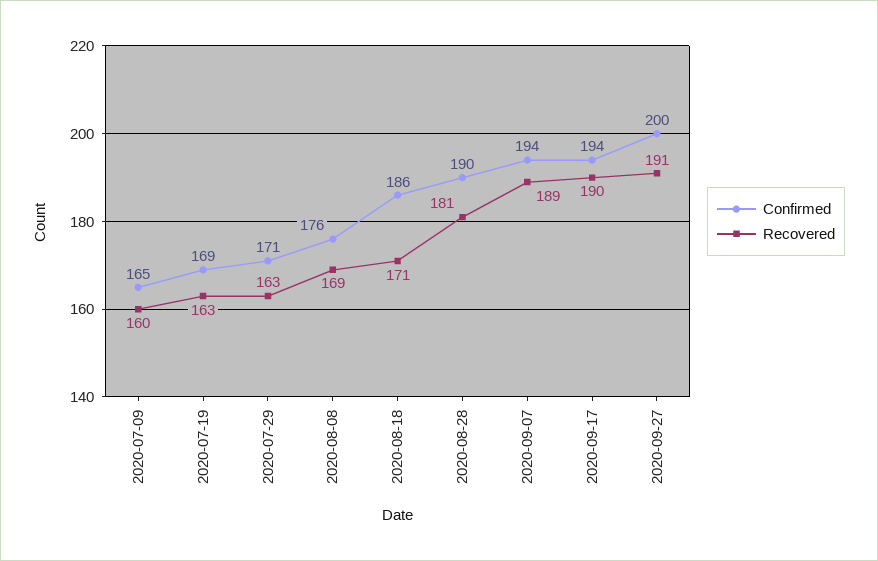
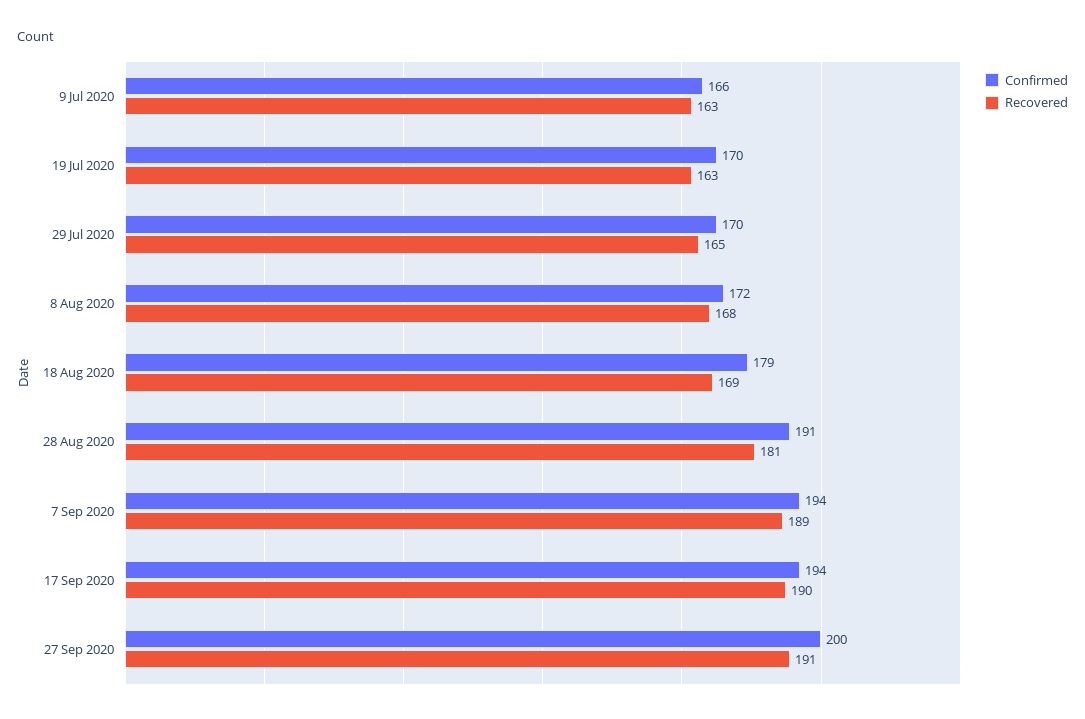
Confirmed, 2020-07-09: 165 -> 166
Recovered, 2020-07-09: 160 -> 163
Confirmed, 2020-07-19: 169 -> 170
Confirmed, 2020-07-29: 171 -> 170
Recovered, 2020-07-29: 163 -> 165
Confirmed, 2020-08-08: 176 -> 172
Recovered, 2020-08-08: 169 -> 168
Confirmed, 2020-08-18: 186 -> 179
Recovered, 2020-08-18: 171 -> 169
Confirmed, 2020-08-28: 190 -> 191

